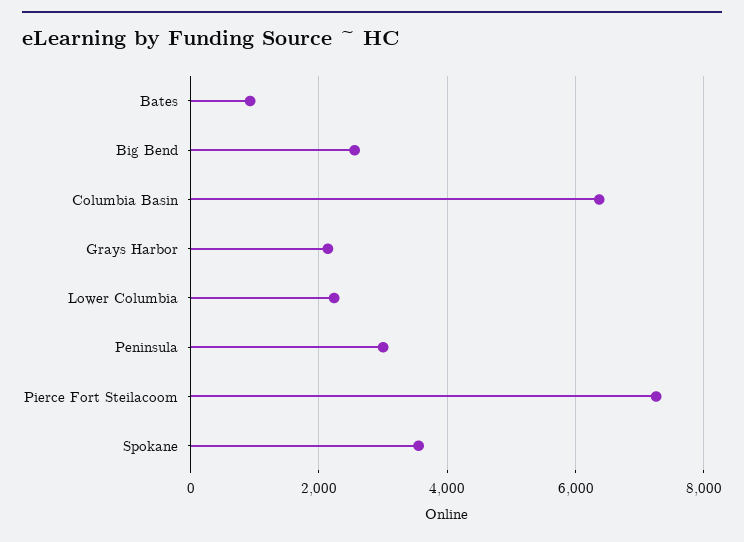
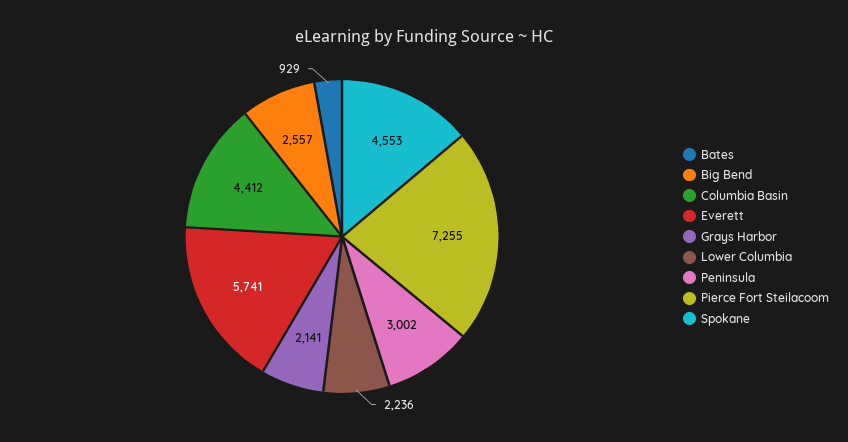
Columbia Basin: 6400 -> 4412
Spokane: 3600 -> 4553
Everett: none -> 5741

